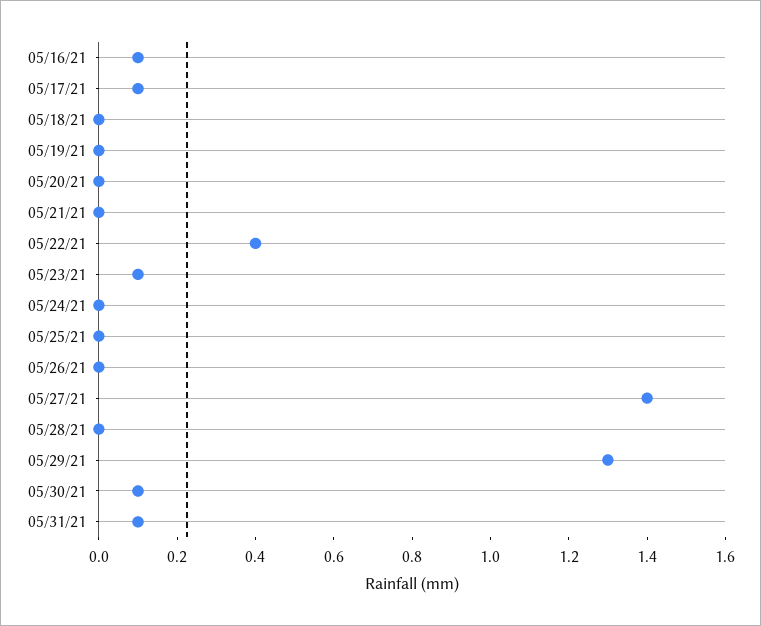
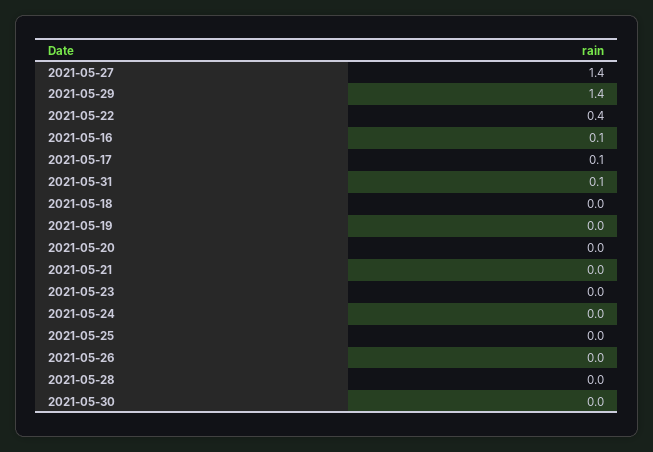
05/23/21: 0.1 -> 0
05/29/21: 1.3 -> 1.4
05/30/21: 0.1 -> 0

